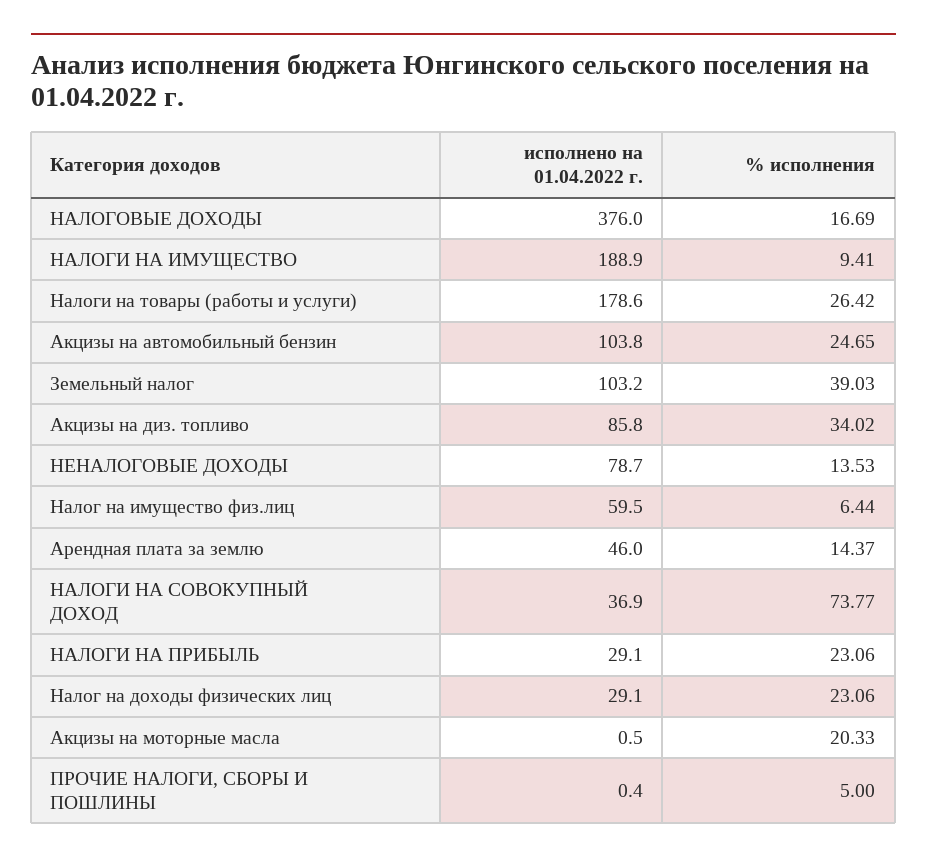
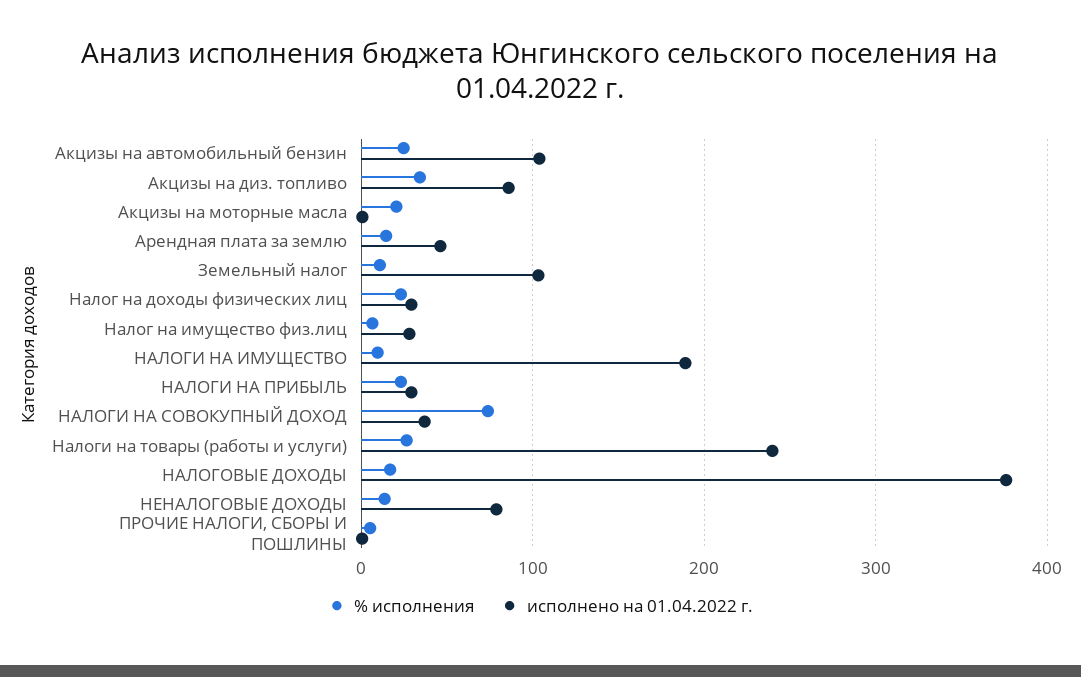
исполнено на 01.04.2022 г., Налоги на товары (работы и услуги): 178.6 -> 240
% исполнения, Земельный налог: 39.03 -> 10
исполнено на 01.04.2022 г., Налог на имущество физ.лиц: 59.5 -> 30

